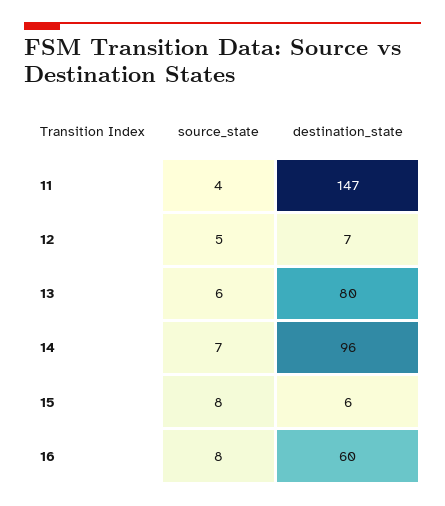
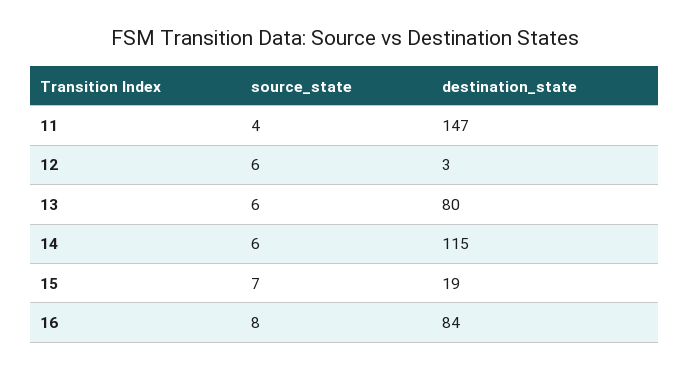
source_state, 12: 5 -> 6
destination_state, 12: 7 -> 3
source_state, 14: 7 -> 6
destination_state, 14: 96 -> 115
source_state, 15: 8 -> 7
destination_state, 15: 6 -> 19
destination_state, 16: 60 -> 84

